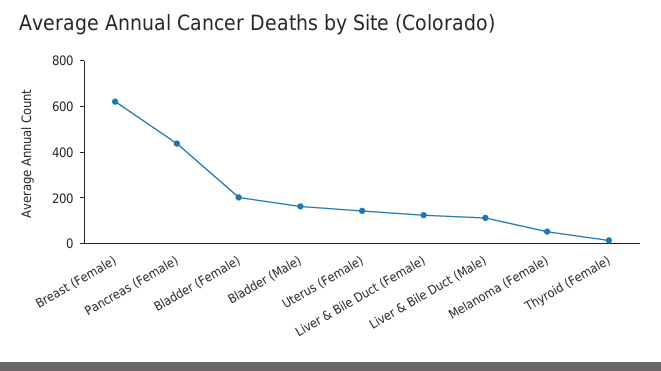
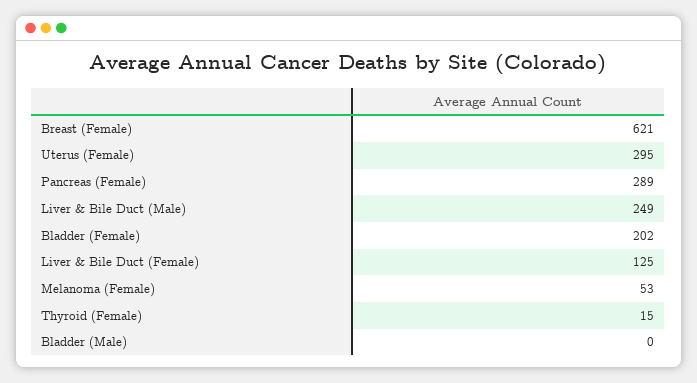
Pancreas (Female): 450 -> 289
Bladder (Male): 150 -> 0
Uterus (Female): 150 -> 295
Liver & Bile Duct (Male): 100 -> 249

